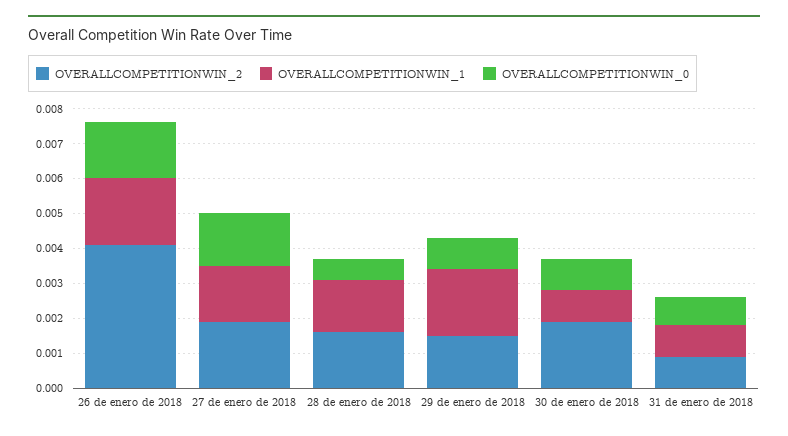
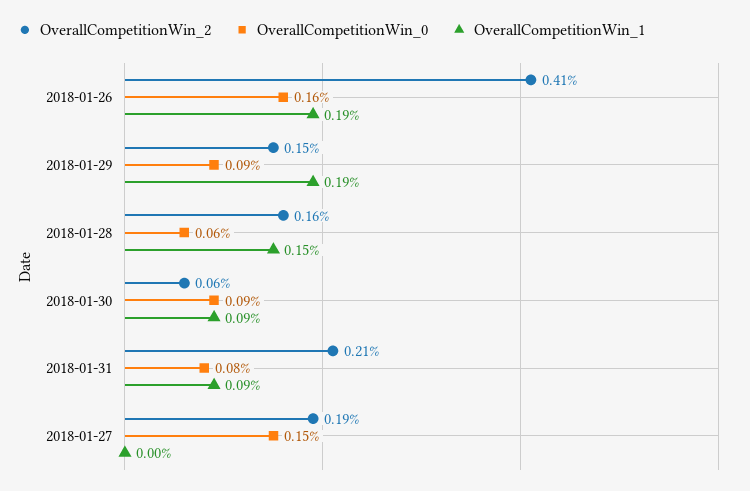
OVERALLCOMPETITIONWIN_1, 27 de enero de 2018: 0.0015 -> 0
OVERALLCOMPETITIONWIN_2, 30 de enero de 2018: 0.002 -> 0.0006
OVERALLCOMPETITIONWIN_2, 31 de enero de 2018: 0.001 -> 0.0021

